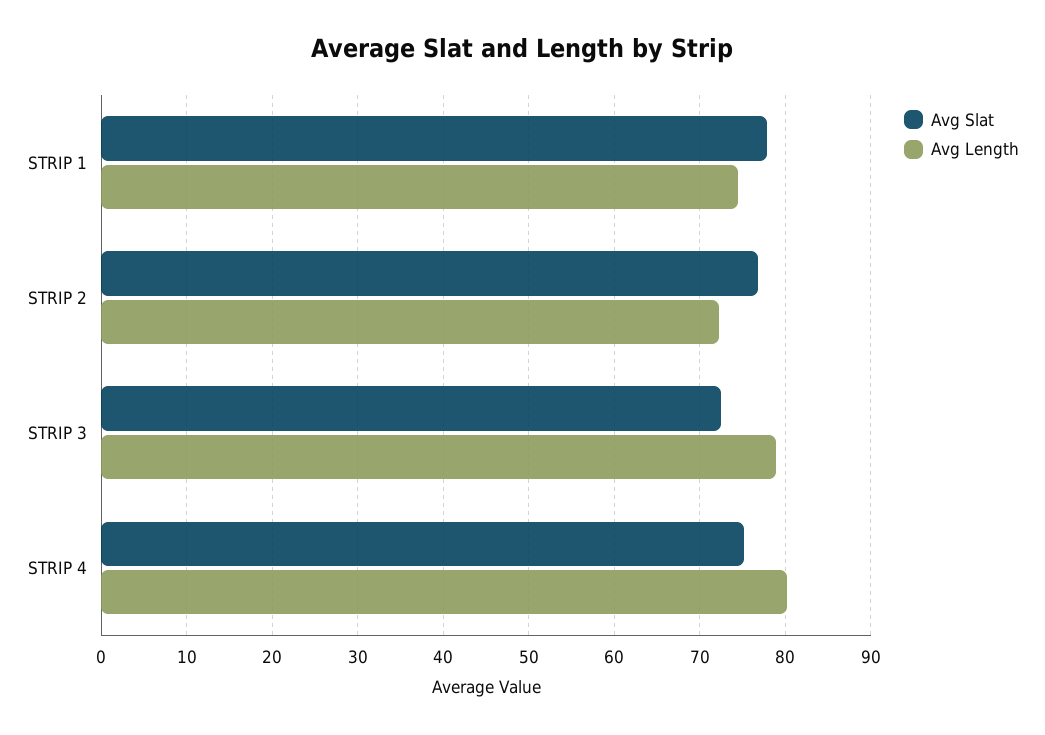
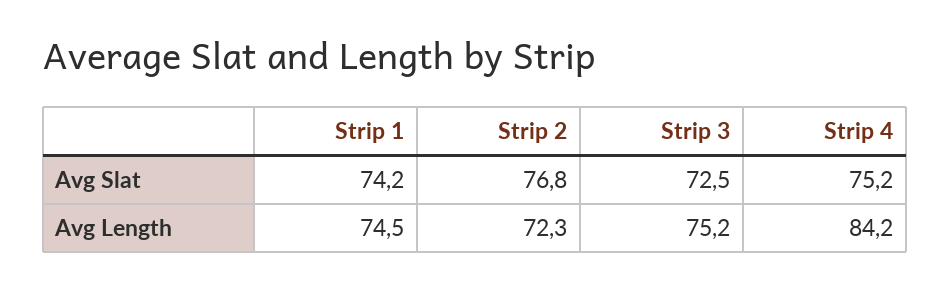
Avg Slat, STRIP 1: 78 -> 74.2
Avg Length, STRIP 3: 79 -> 75.2
Avg Length, STRIP 4: 80 -> 84.2

